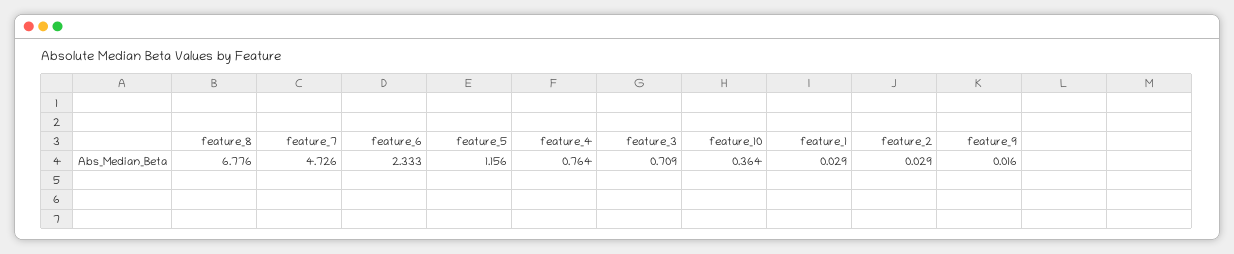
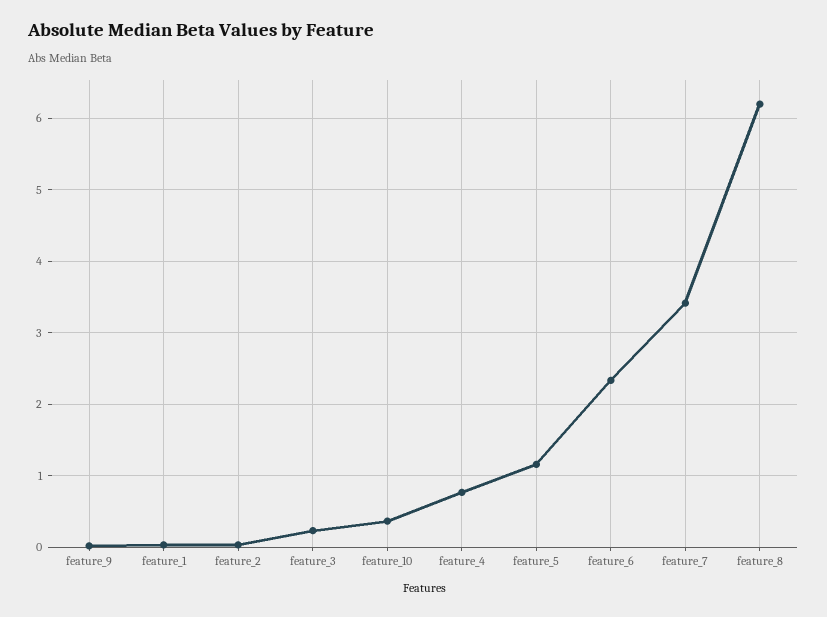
feature_8: 6.776 -> 6.2
feature_7: 4.726 -> 3.4
feature_3: 0.709 -> 0.2

